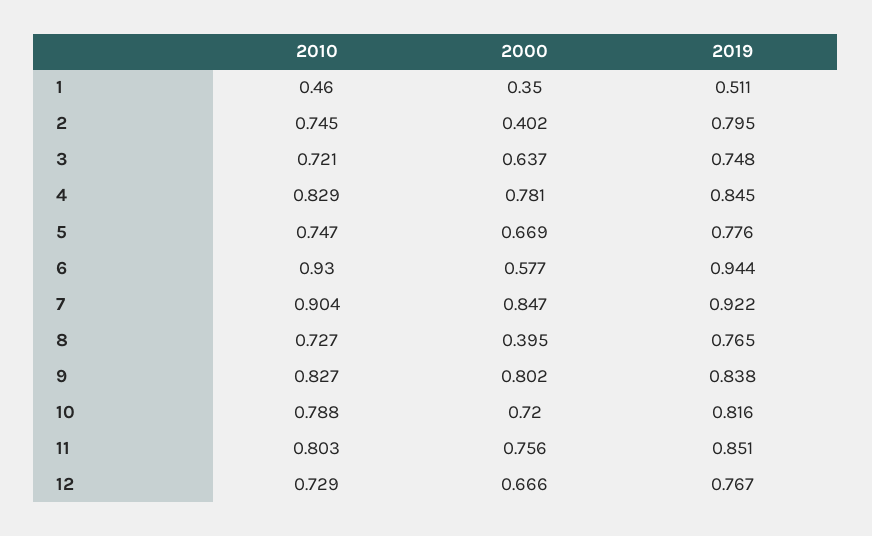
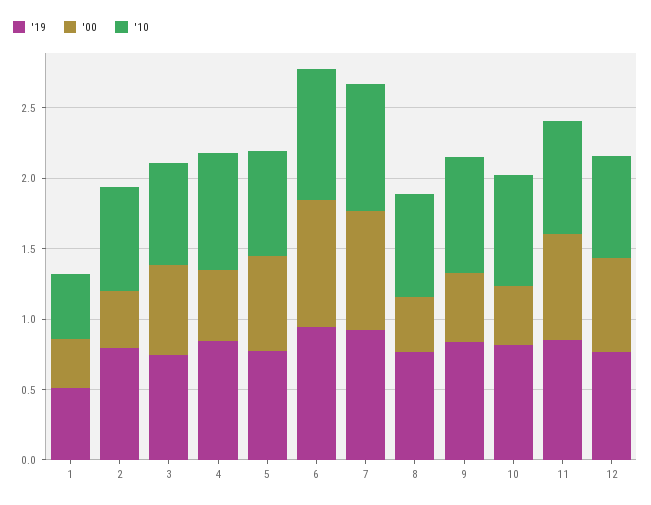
2000, 4: 0.781 -> 0.5
2000, 6: 0.577 -> 0.9
2000, 9: 0.802 -> 0.5
2000, 10: 0.72 -> 0.4

